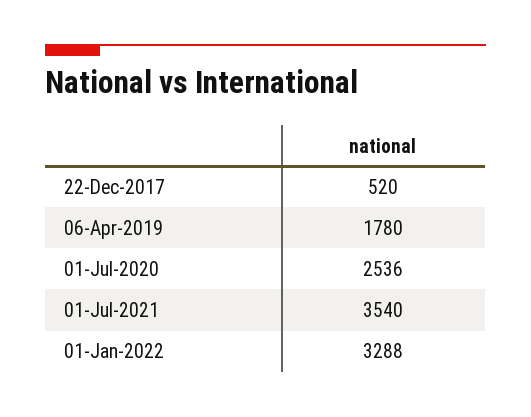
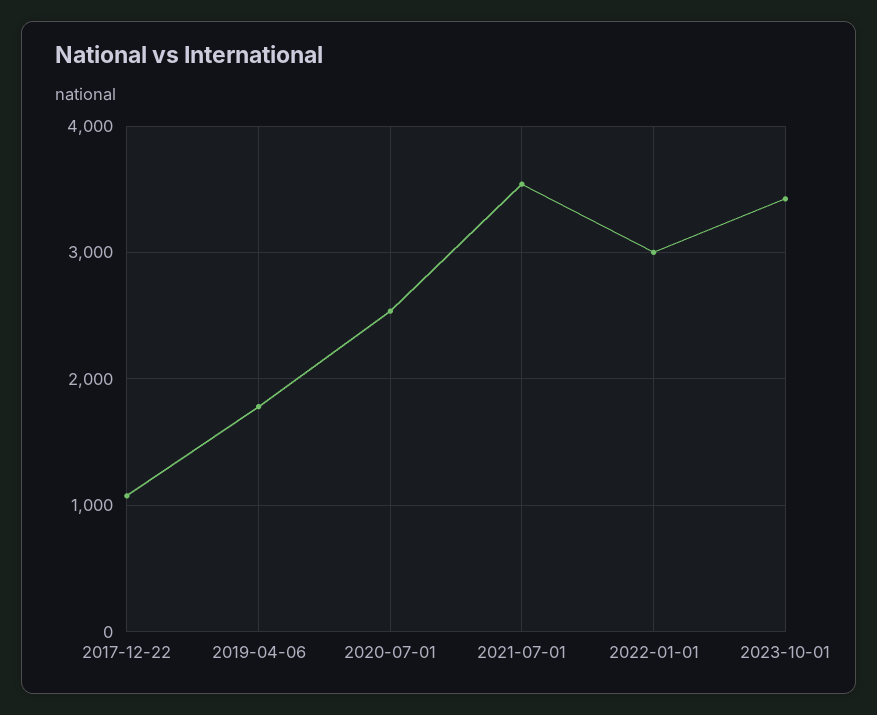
22-Dec-2017: 520 -> 1100
01-Jan-2022: 3288 -> 3000
2023-10-01: none -> 3400

